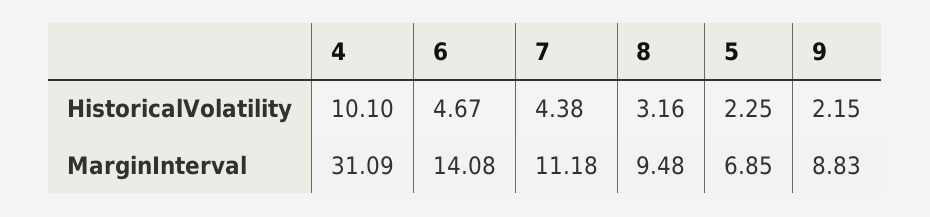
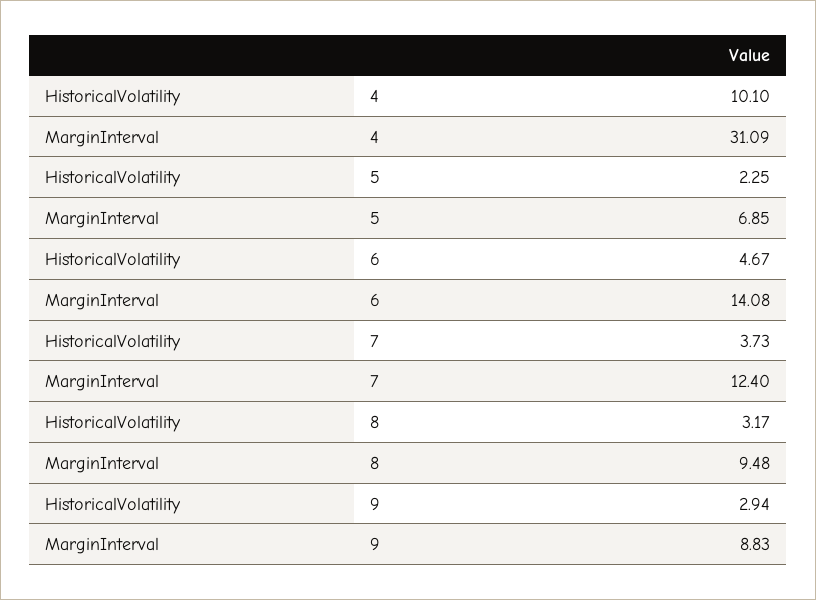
7, HistoricalVolatility: 4.38 -> 3.73
8, HistoricalVolatility: 3.16 -> 3.17
9, HistoricalVolatility: 2.15 -> 2.94
7, MarginInterval: 11.18 -> 12.4

